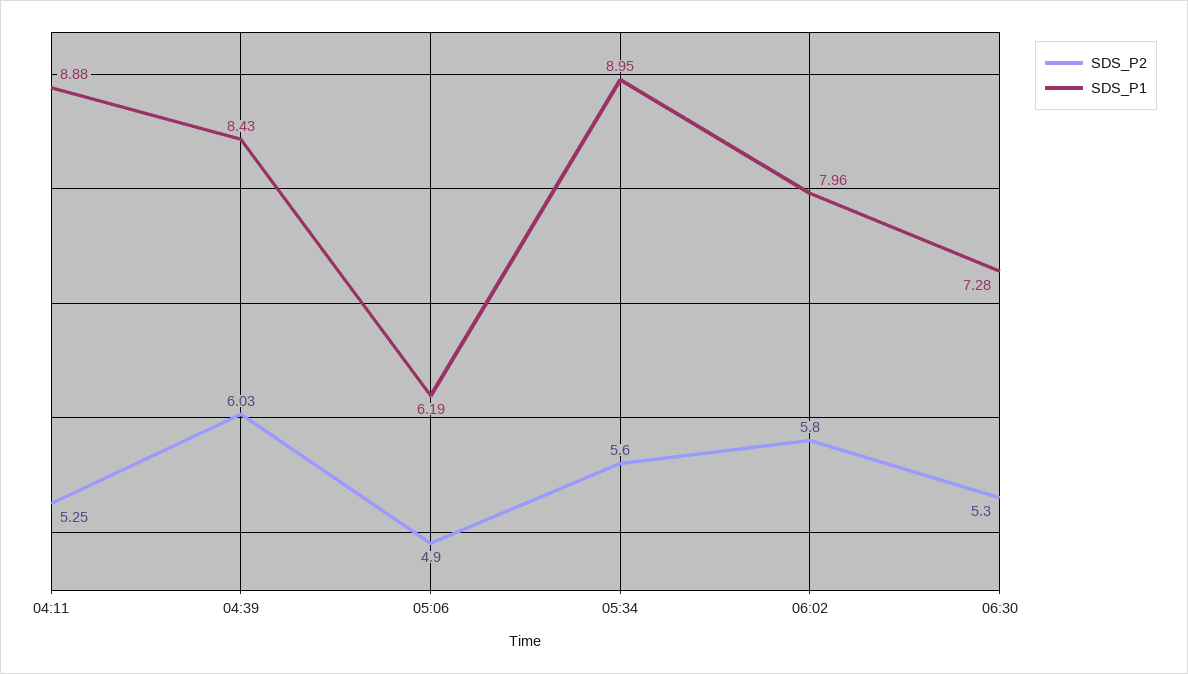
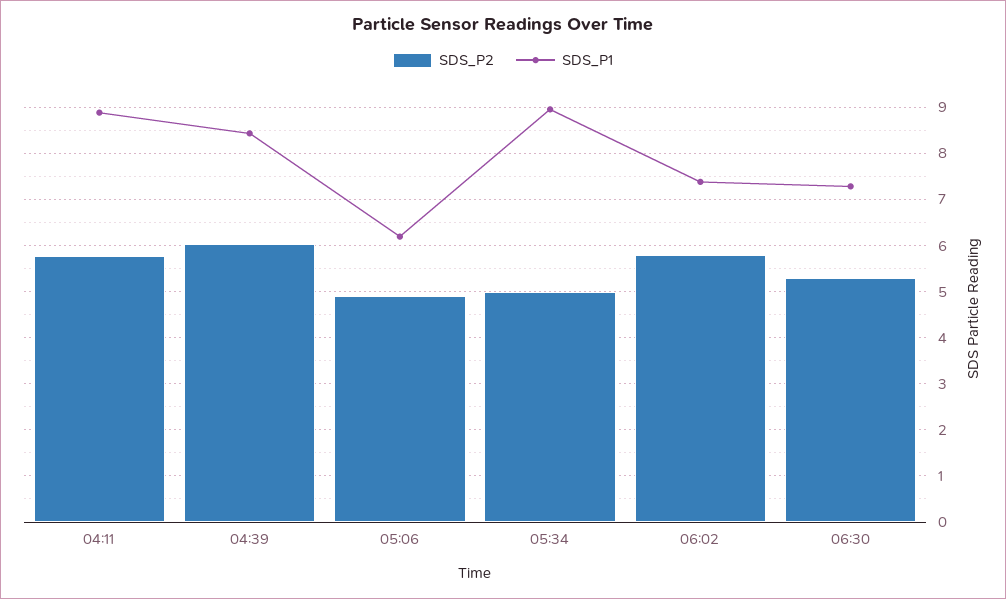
SDS_P2, 04:11: 5.25 -> 5.8
SDS_P2, 05:34: 5.6 -> 5
SDS_P1, 06:02: 7.96 -> 7.4

